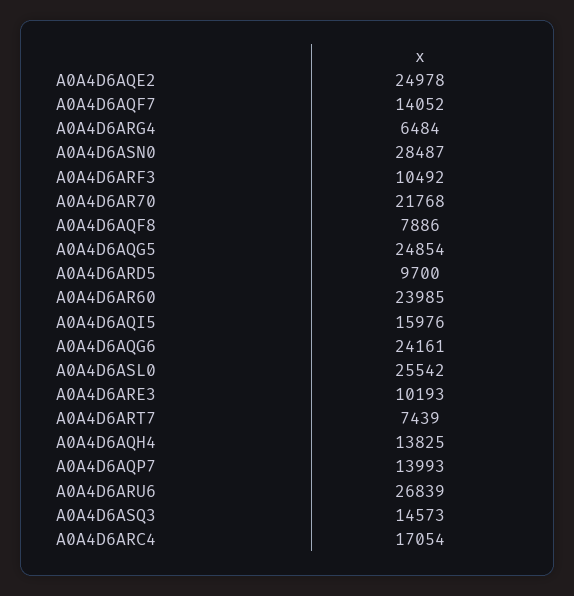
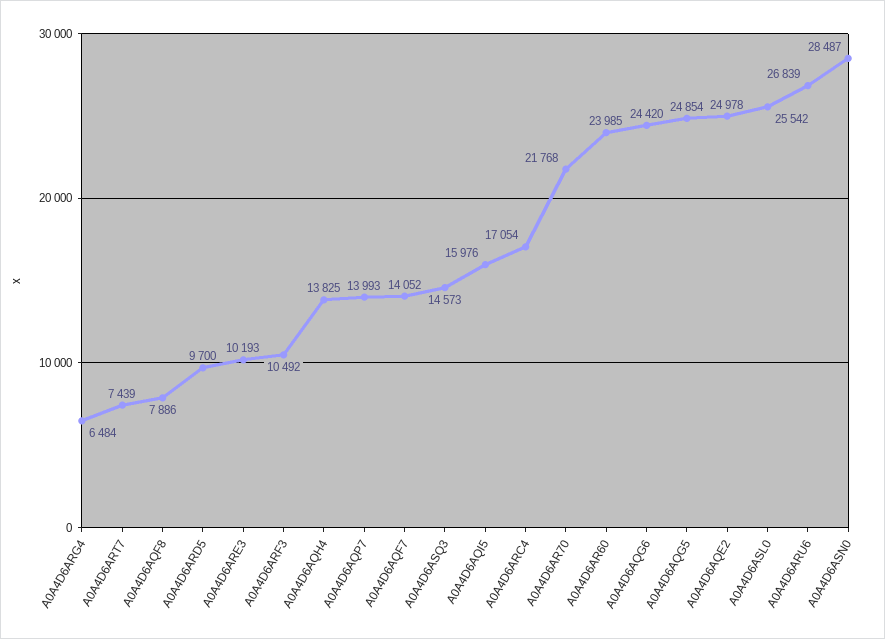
A0A4D6AQG6: 24161 -> 24420

